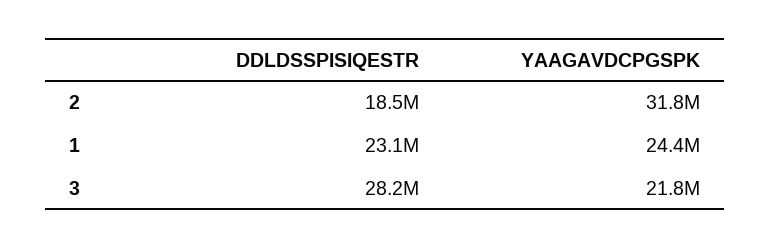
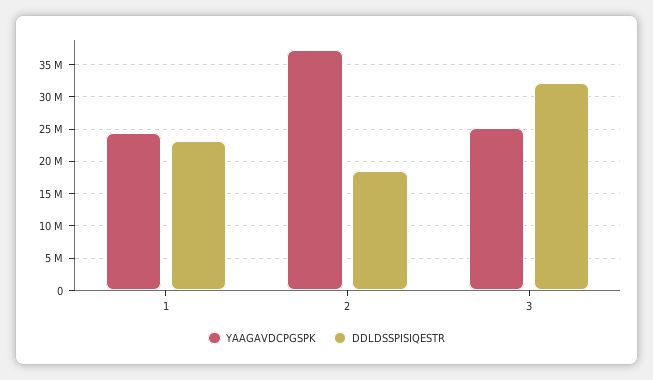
YAAGAVDCPGSPK, 2: 31800000 -> 37000000
DDLDSSPISIQESTR, 3: 28200000 -> 32000000
YAAGAVDCPGSPK, 3: 21800000 -> 25000000

